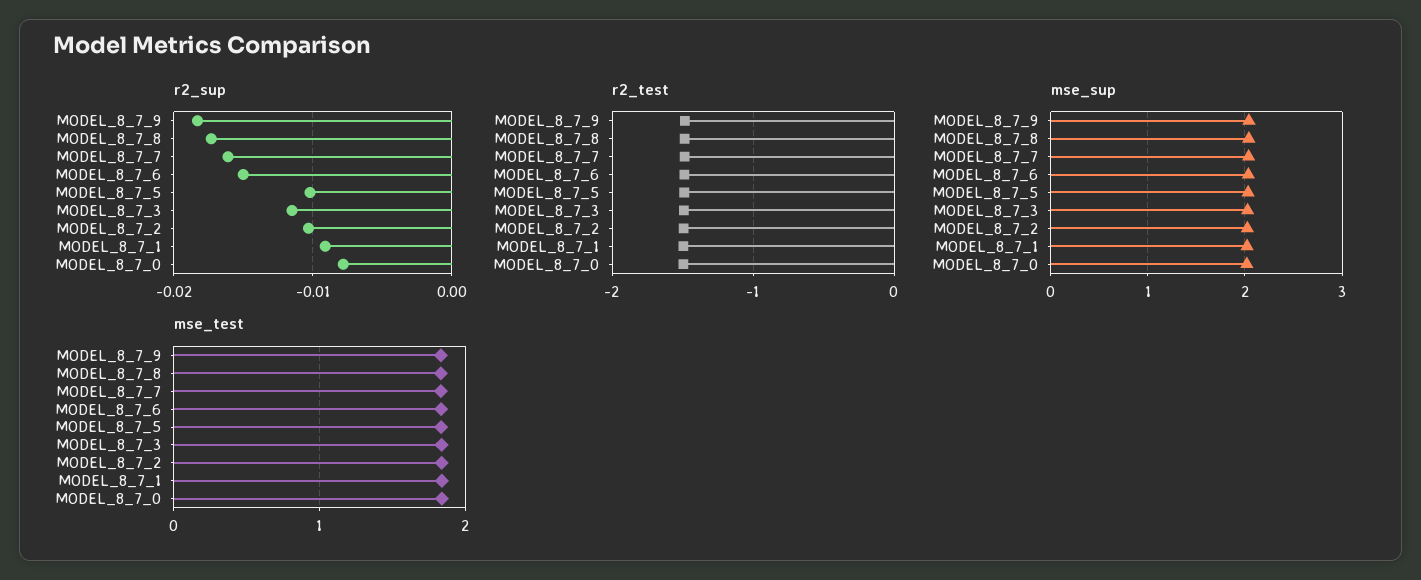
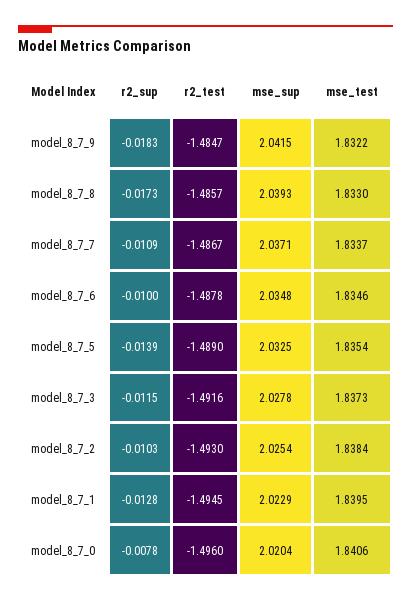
r2_sup, MODEL_8_7_7: -0.016 -> -0.0109
r2_sup, MODEL_8_7_6: -0.015 -> -0.01
r2_sup, MODEL_8_7_5: -0.01 -> -0.0139
r2_sup, MODEL_8_7_1: -0.009 -> -0.0128

